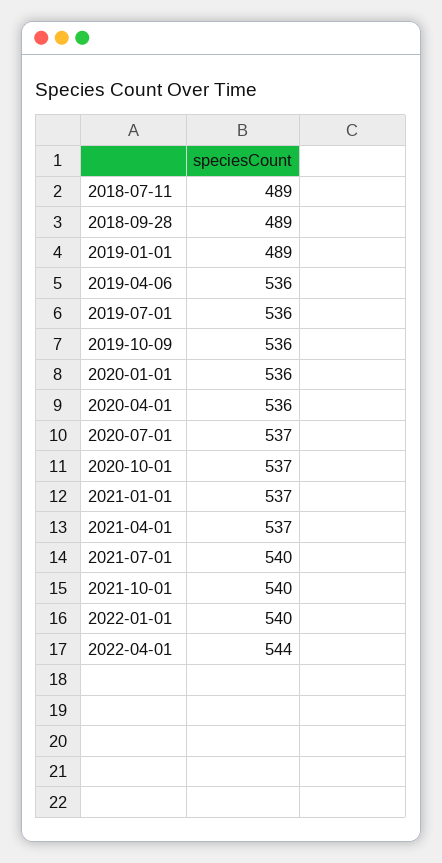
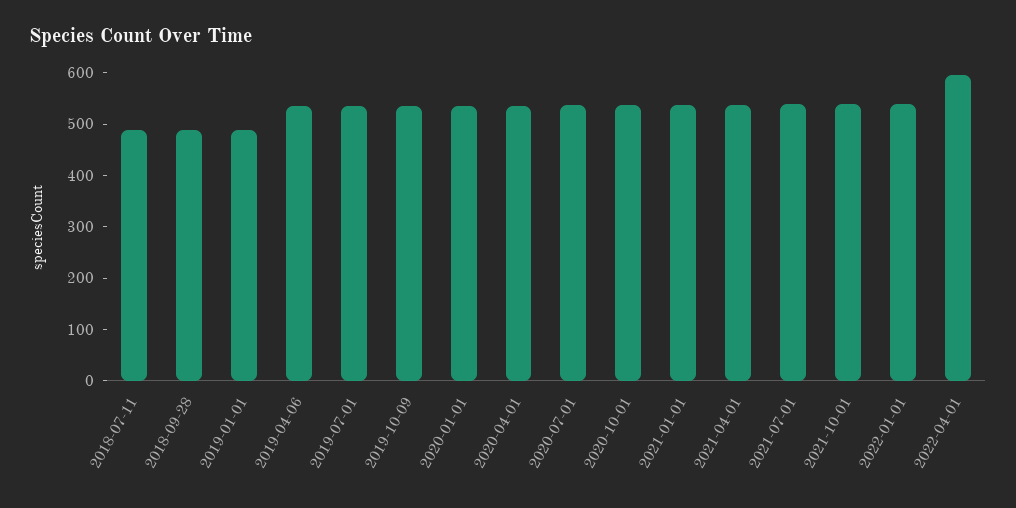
2022-04-01: 544 -> 600

